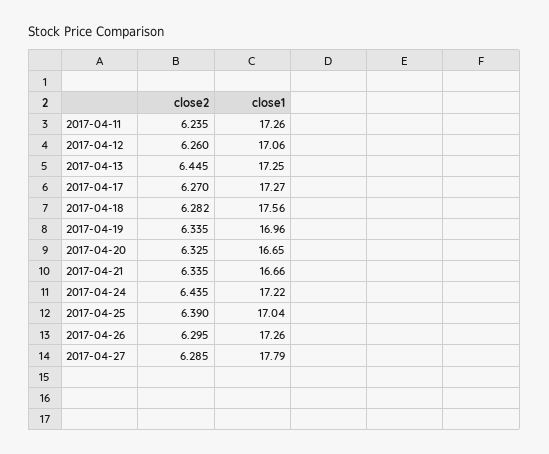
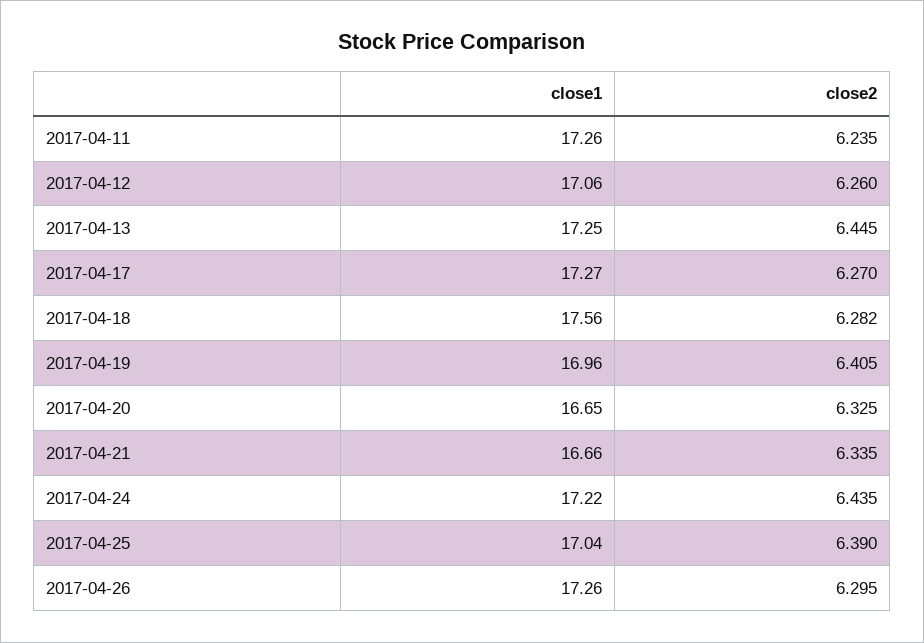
close2, 2017-04-19: 6.335 -> 6.405
close2, 2017-04-27: 6.285 -> none
close1, 2017-04-27: 17.79 -> none

